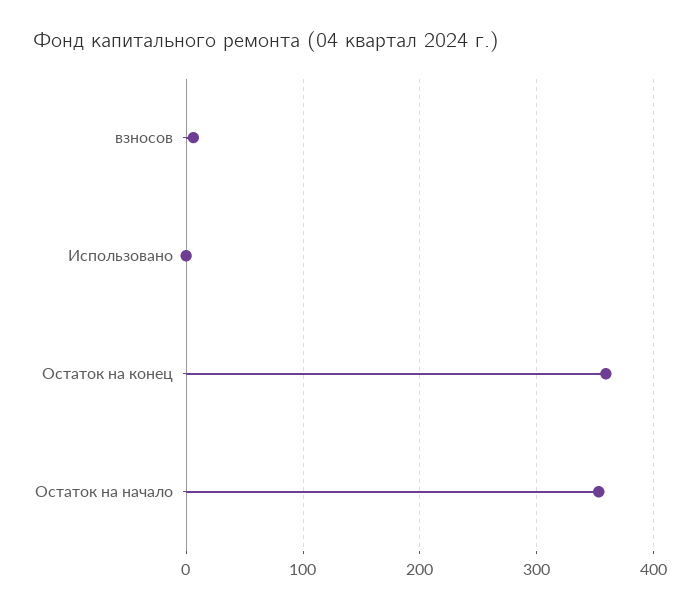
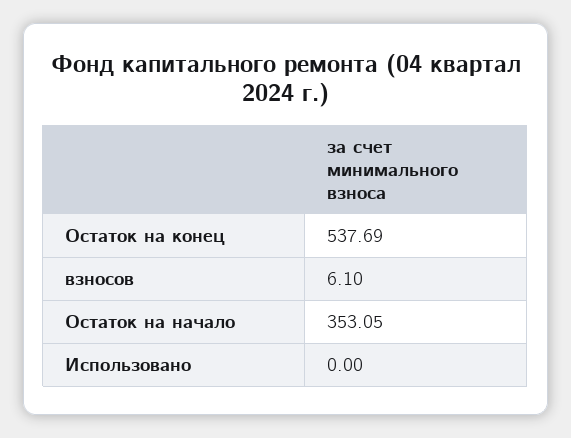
Остаток на конец: 360 -> 537.69

